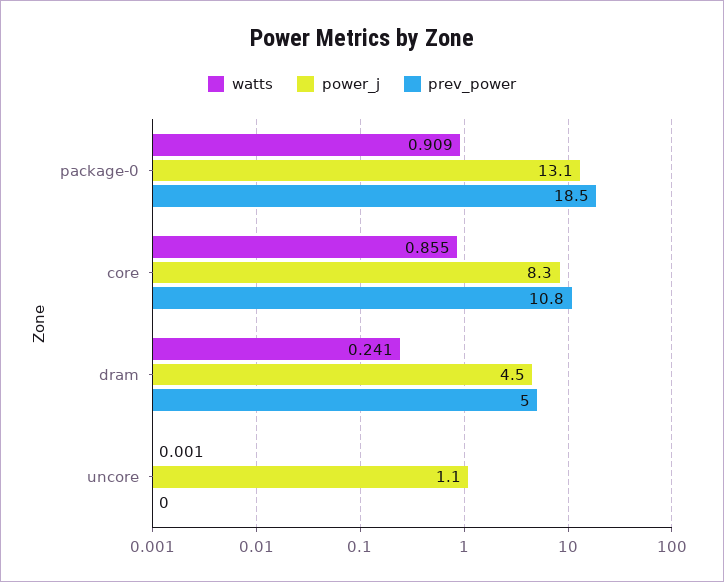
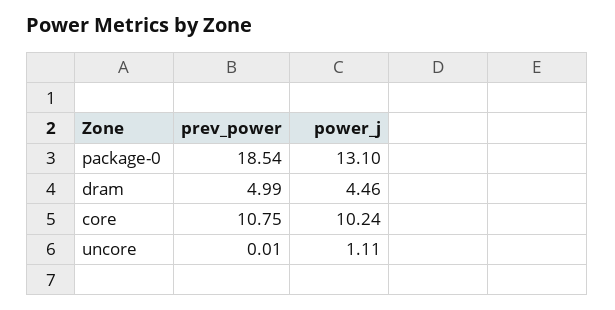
watts, package-0: 0.909 -> none
watts, core: 0.855 -> none
power_j, core: 8.3 -> 10.24
watts, dram: 0.241 -> none
watts, uncore: 0.001 -> none

